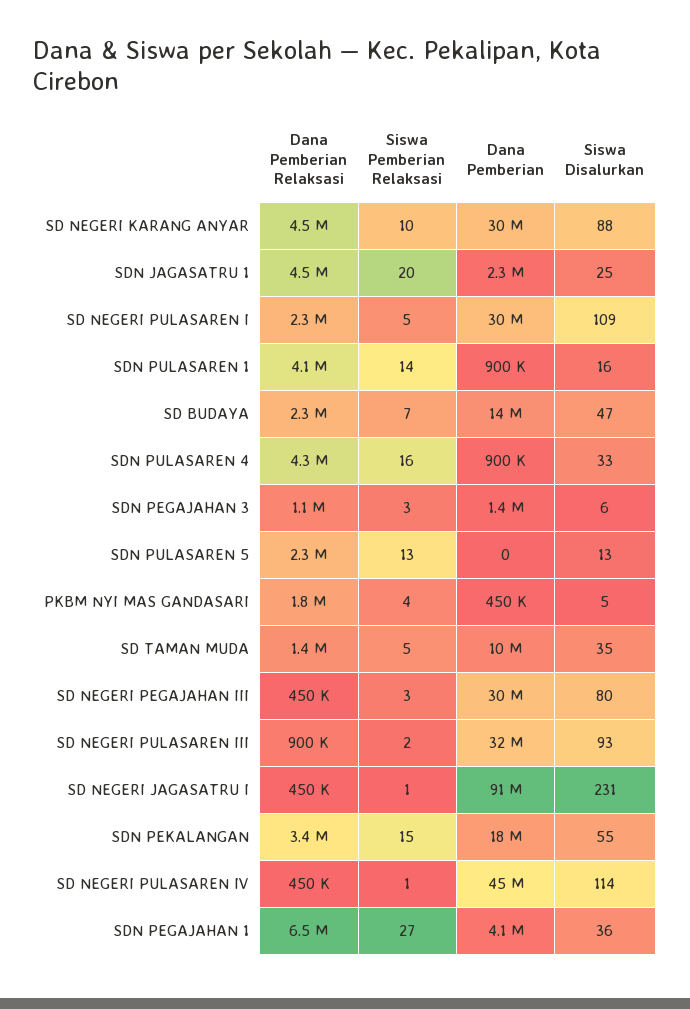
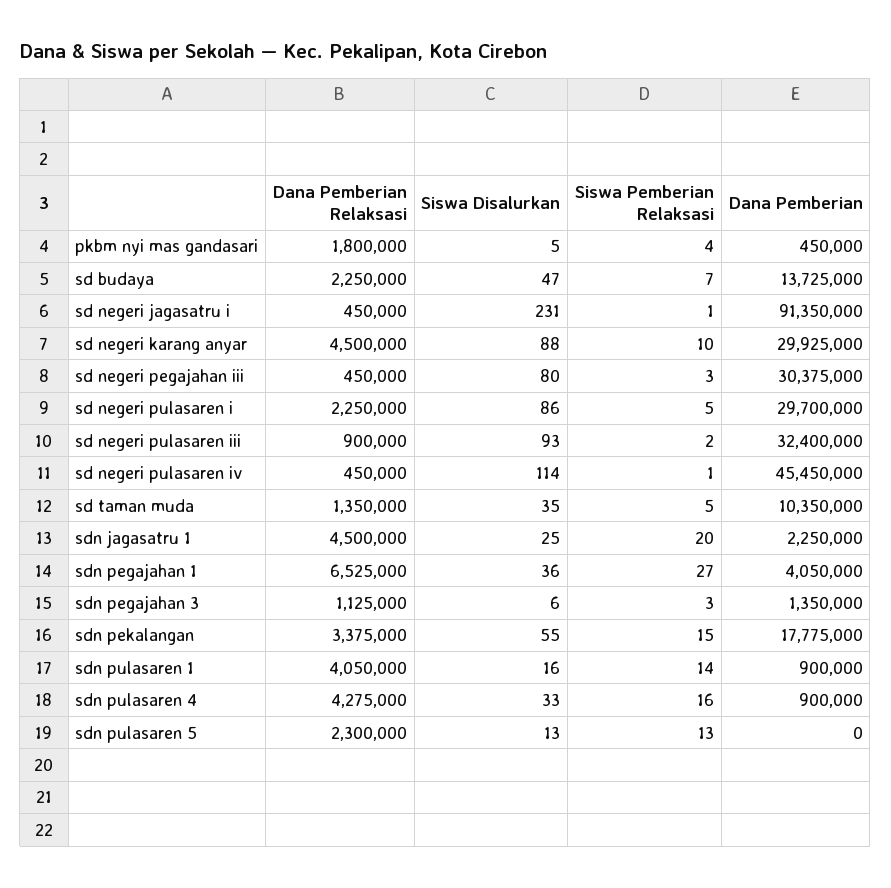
Siswa Disalurkan, SD NEGERI PULASAREN I: 109 -> 86

